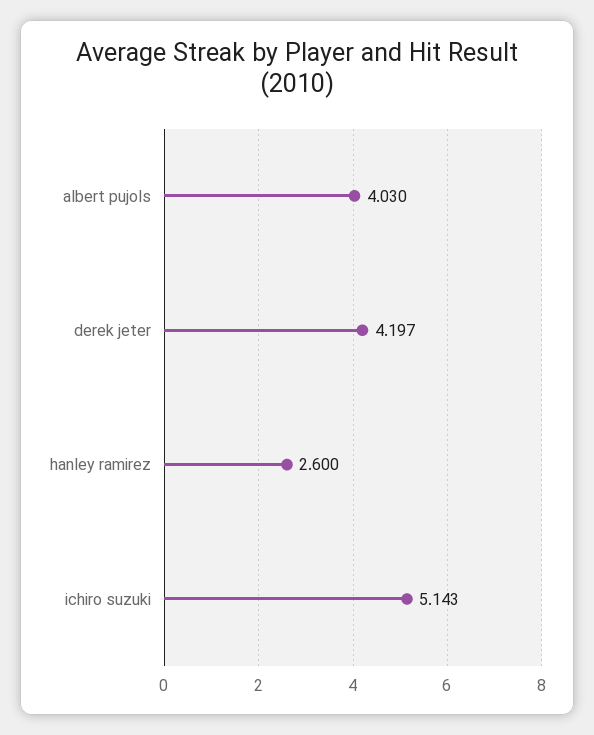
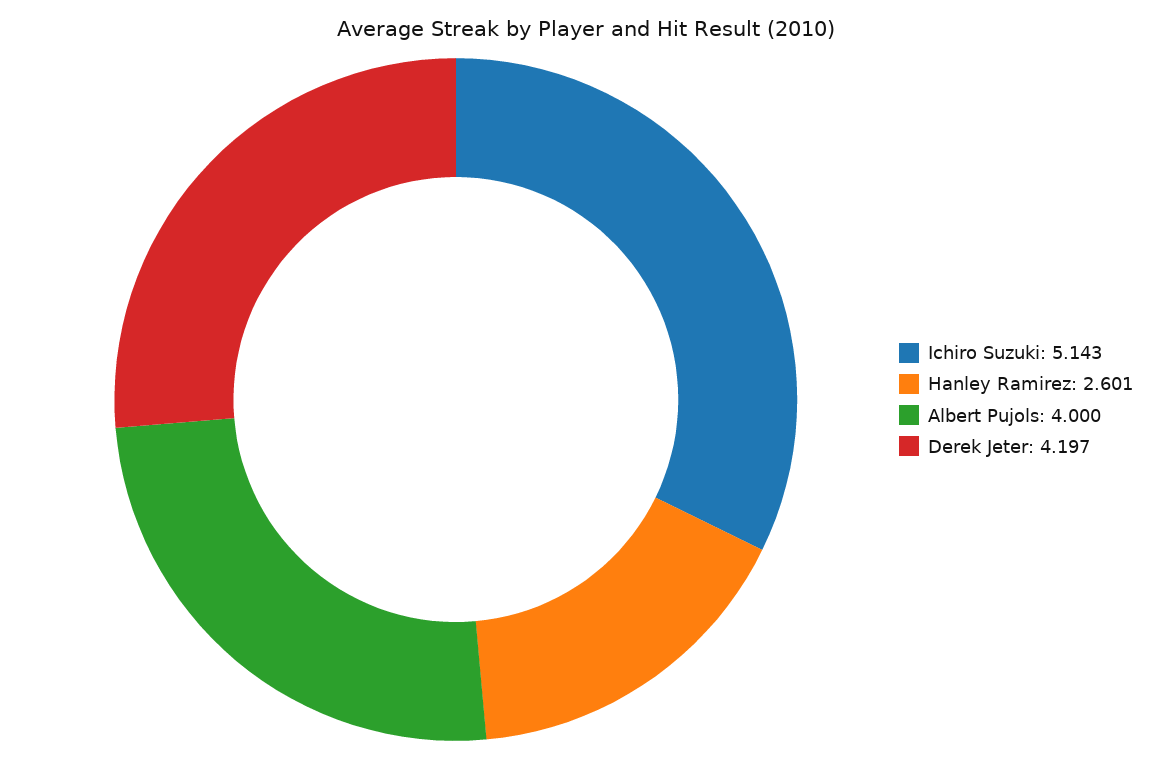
albert pujols: 4.03 -> 4
hanley ramirez: 2.6 -> 2.601

